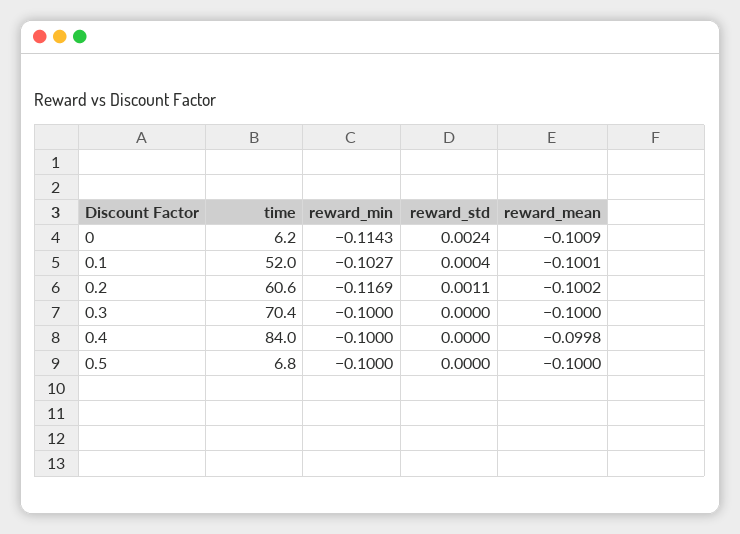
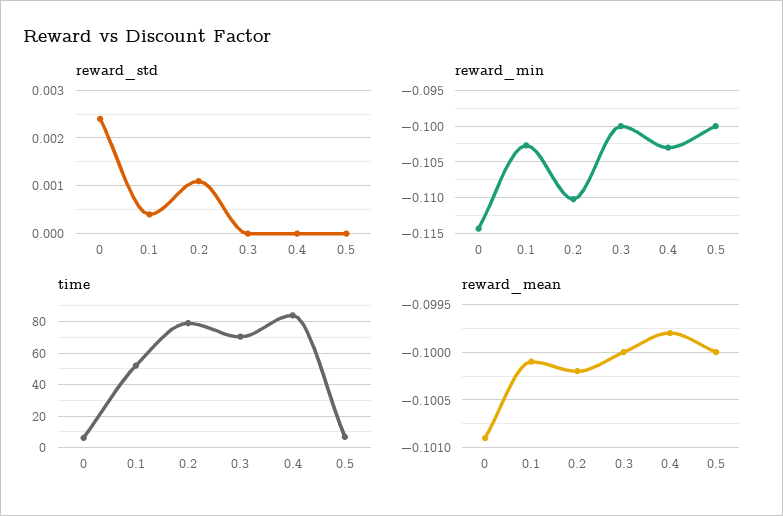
time, 0.2: 60.6 -> 80
reward_min, 0.2: -0.1169 -> -0.11
reward_min, 0.4: -0.1 -> -0.103

